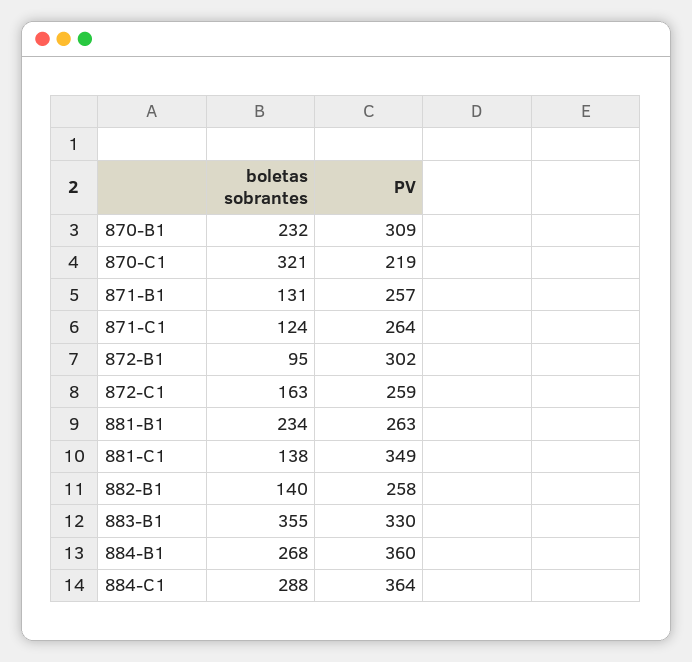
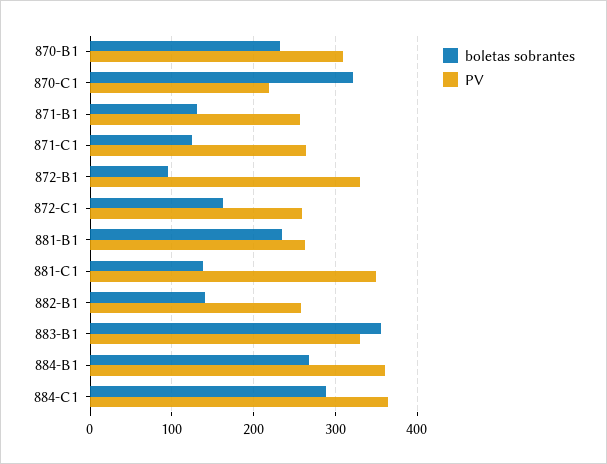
PV, 872-B1: 302 -> 330

